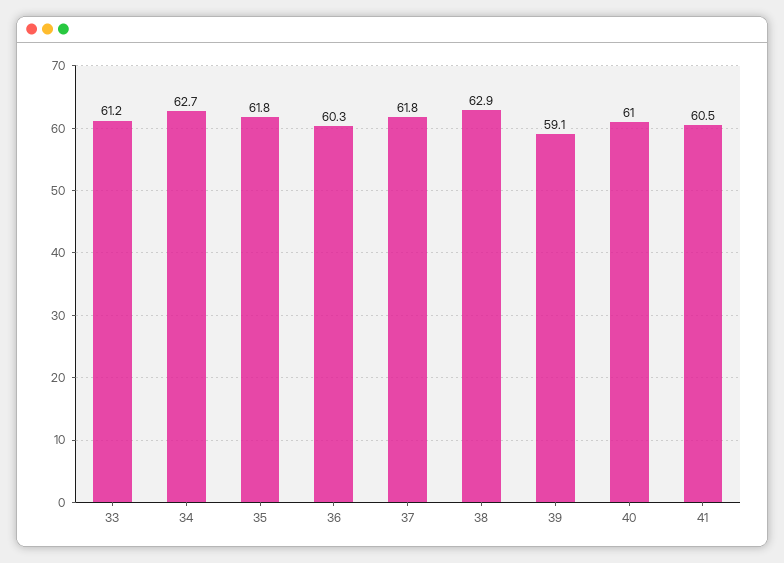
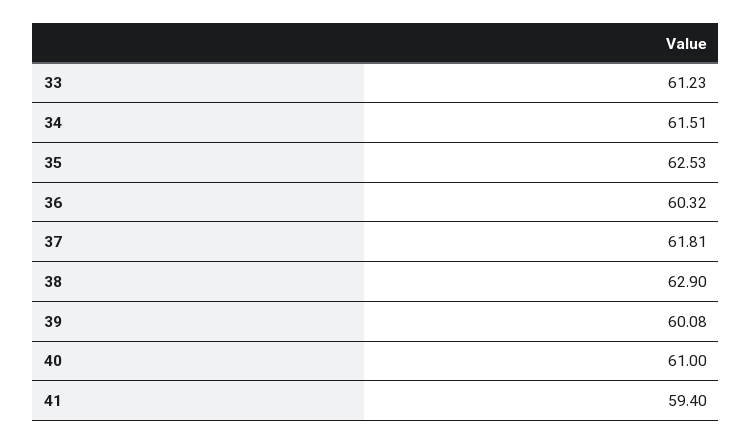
34: 62.7 -> 61.51
35: 61.8 -> 62.53
39: 59.1 -> 60.08
41: 60.5 -> 59.4

